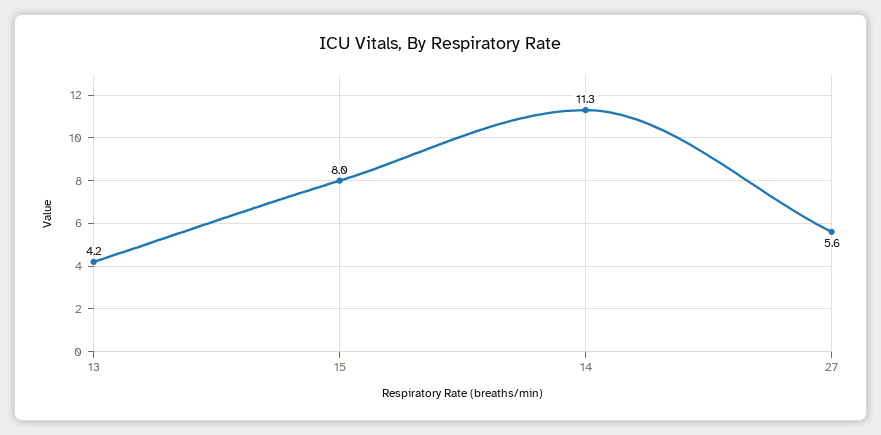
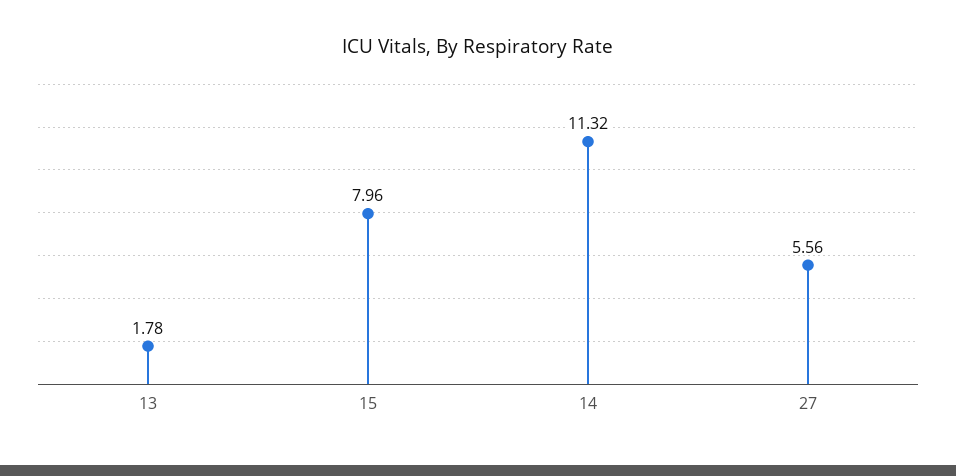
13: 4.2 -> 1.78

